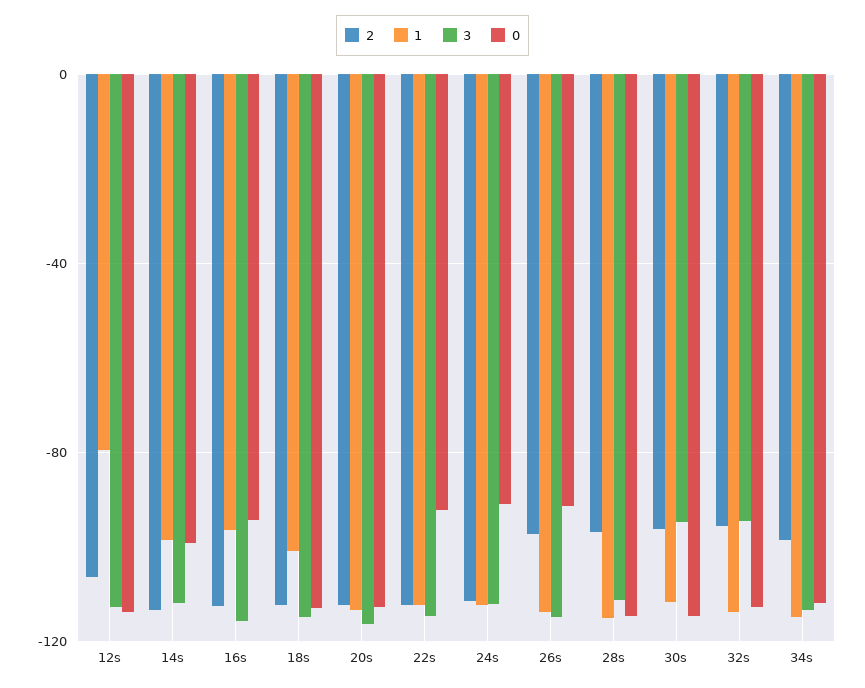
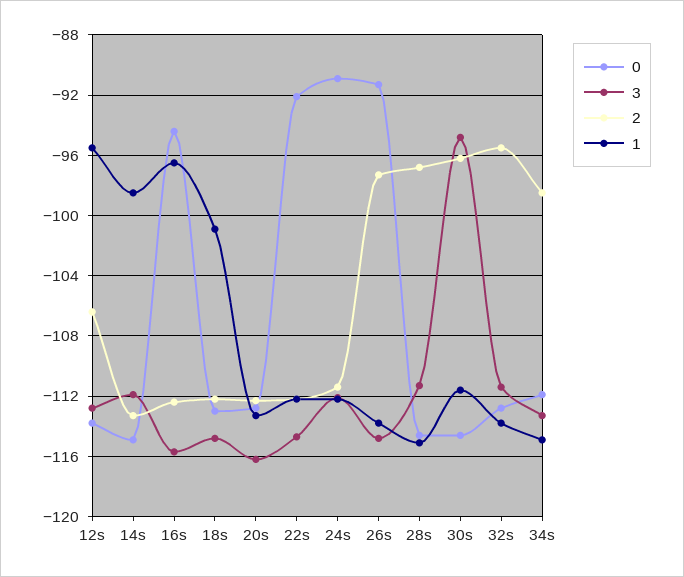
1, 12s: -80 -> -95.5
0, 14s: -100 -> -115
3, 32s: -95 -> -111.5

